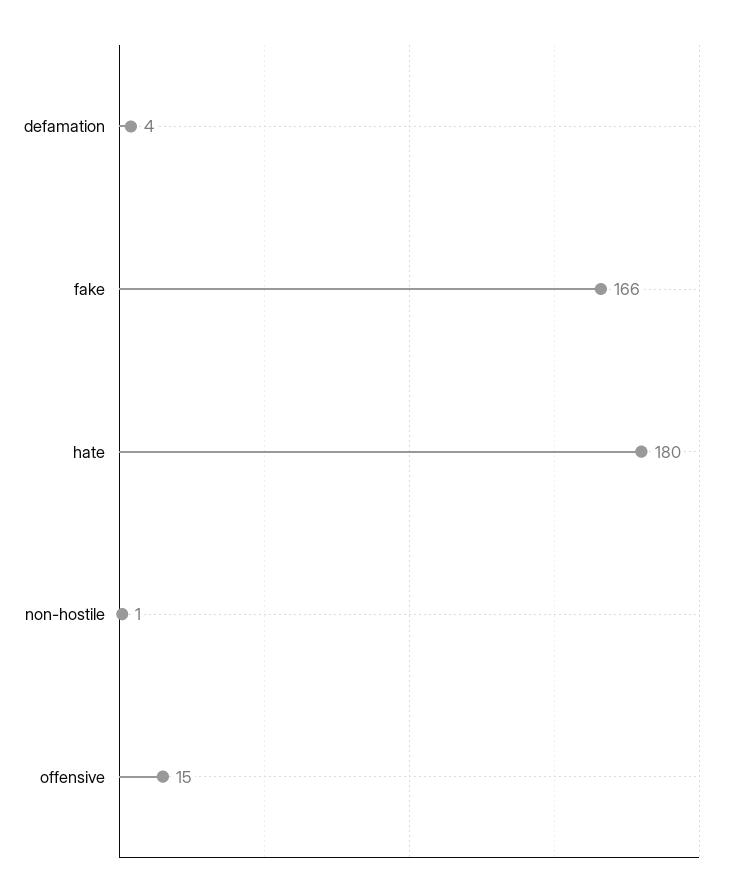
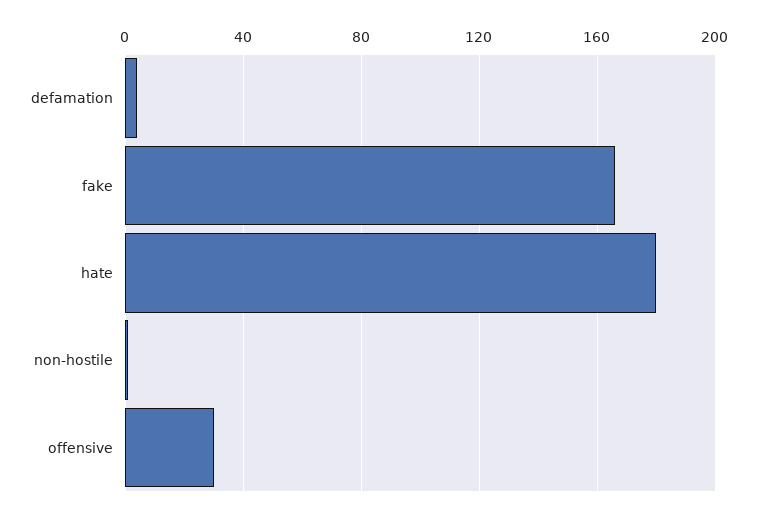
offensive: 15 -> 30

